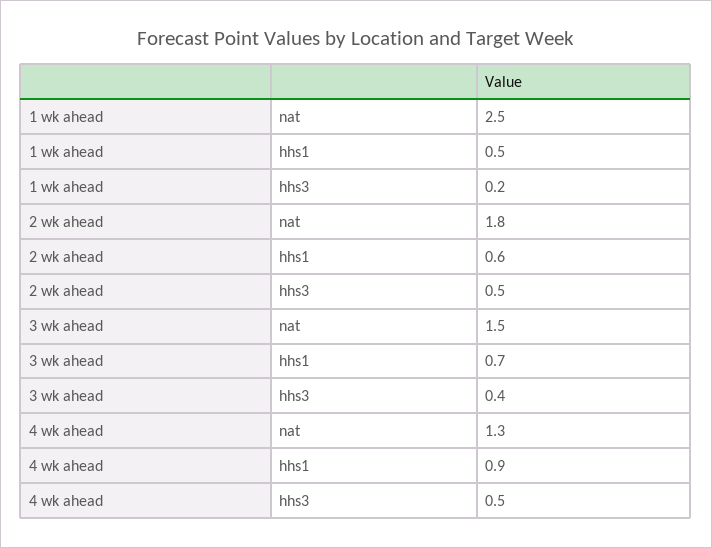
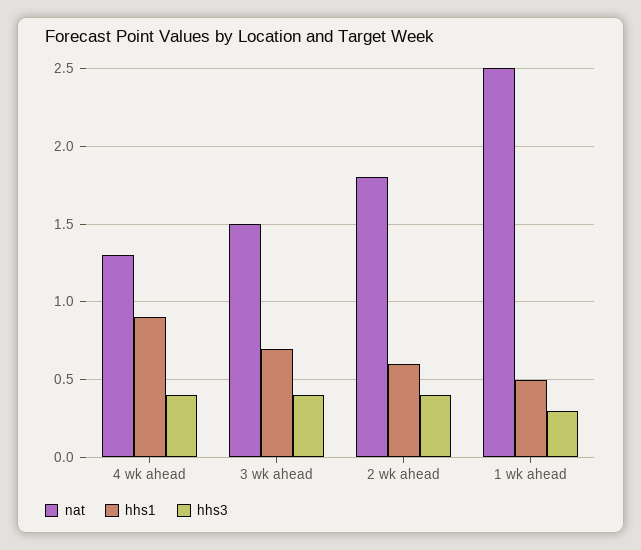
hhs3, 1 wk ahead: 0.2 -> 0.3
hhs3, 2 wk ahead: 0.5 -> 0.4
hhs3, 4 wk ahead: 0.5 -> 0.4

